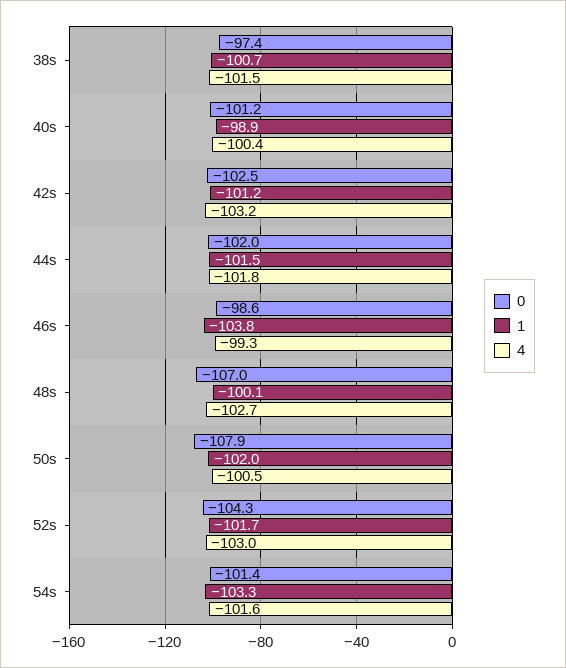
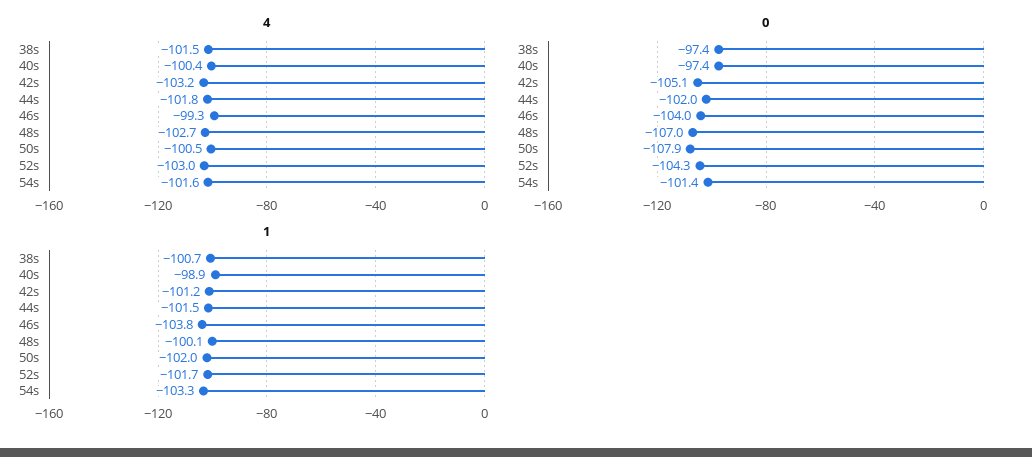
0, 40s: -101.2 -> -97.4
0, 42s: -102.5 -> -105.1
0, 46s: -98.6 -> -104

